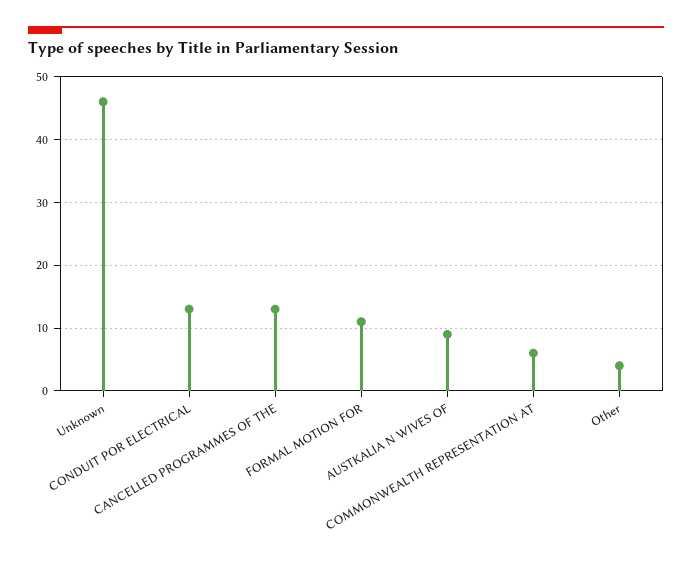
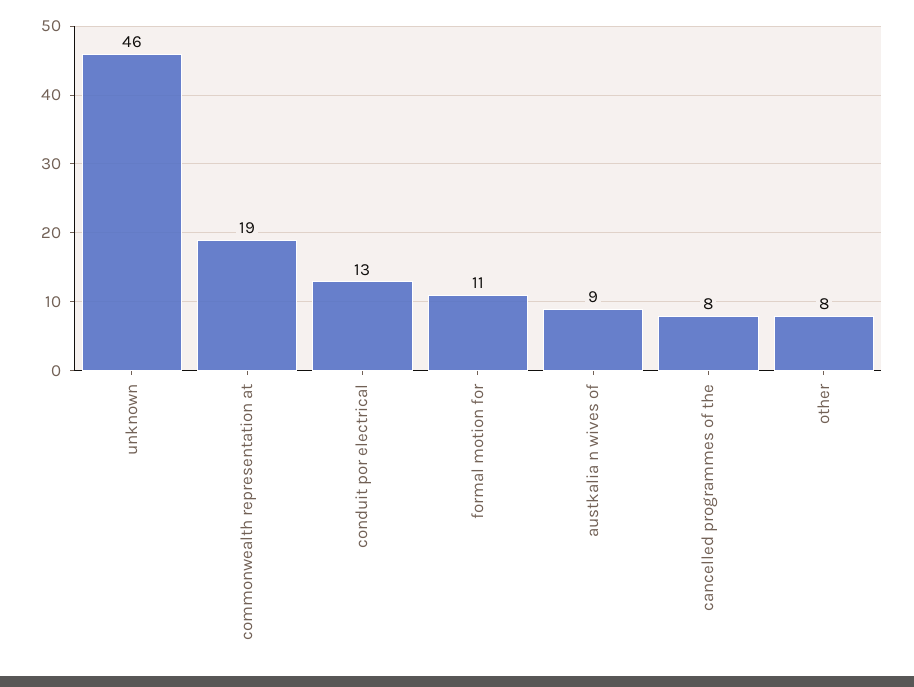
CANCELLED PROGRAMMES OF THE: 13 -> 8
COMMONWEALTH REPRESENTATION AT: 6 -> 19
Other: 4 -> 8

